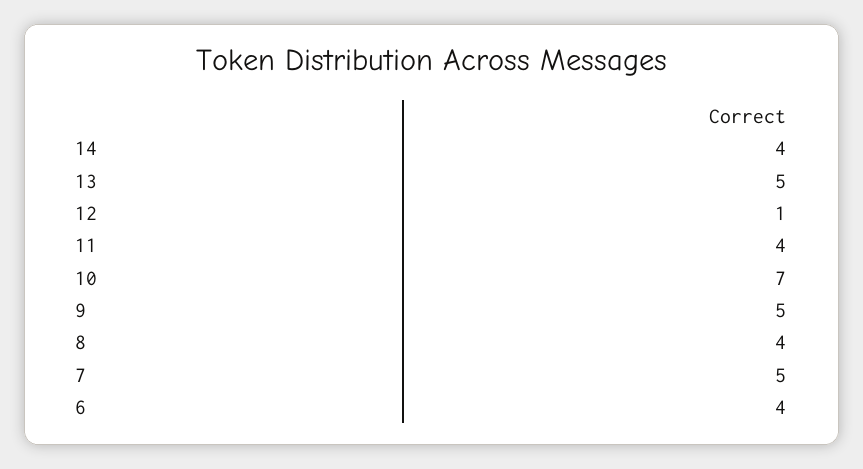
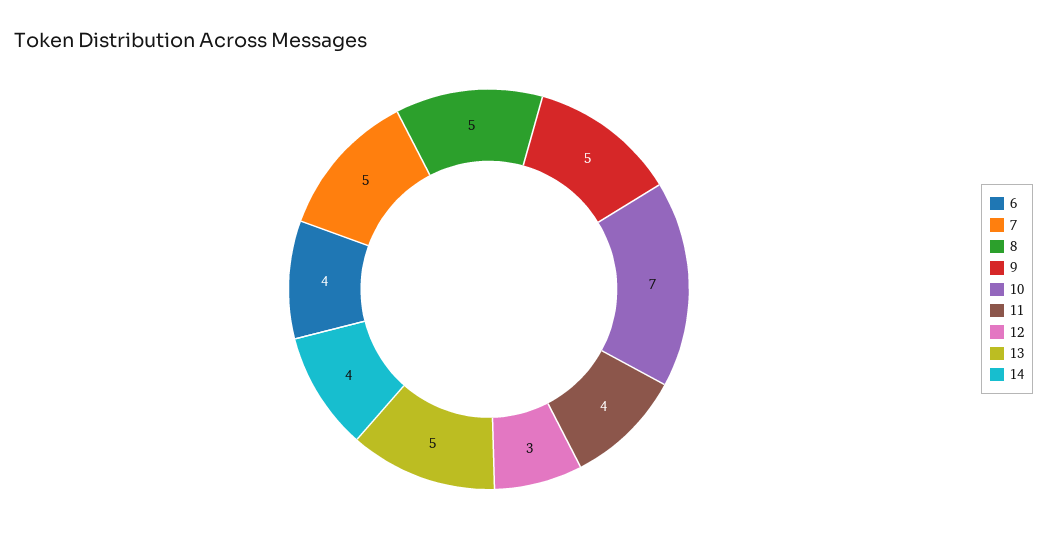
12: 1 -> 3
8: 4 -> 5

